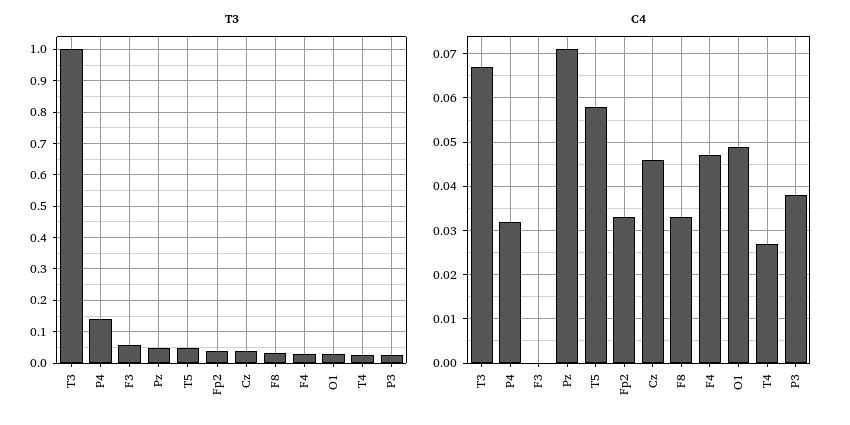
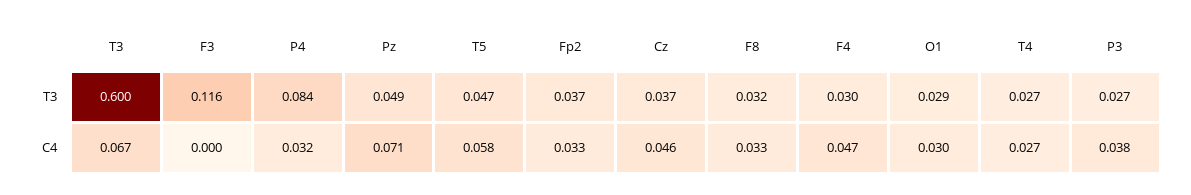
T3, T3: 1 -> 0.6
T3, P4: 0.14 -> 0.084
T3, F3: 0.06 -> 0.116
C4, O1: 0.05 -> 0.03

